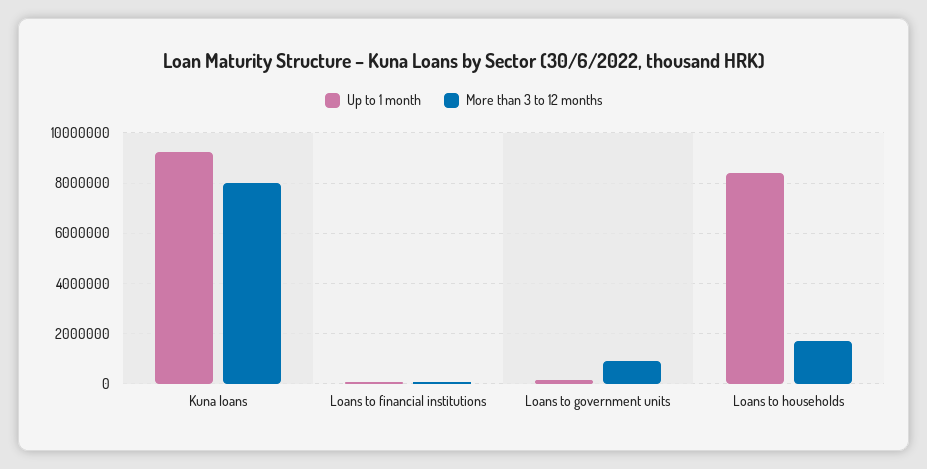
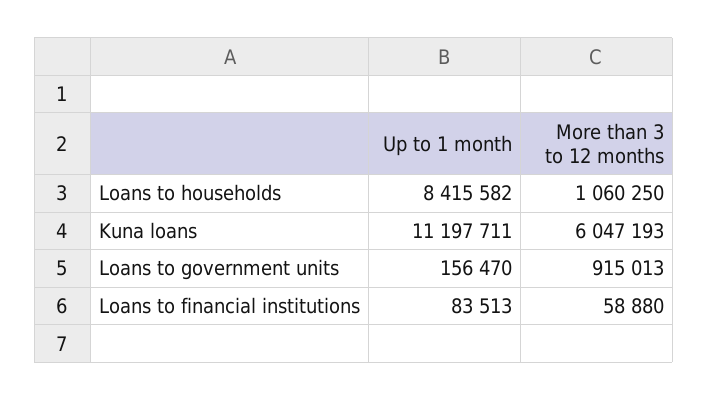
Up to 1 month, Kuna loans: 9250000 -> 11197711
More than 3 to 12 months, Kuna loans: 8000000 -> 6047193
More than 3 to 12 months, Loans to households: 1750000 -> 1060250

